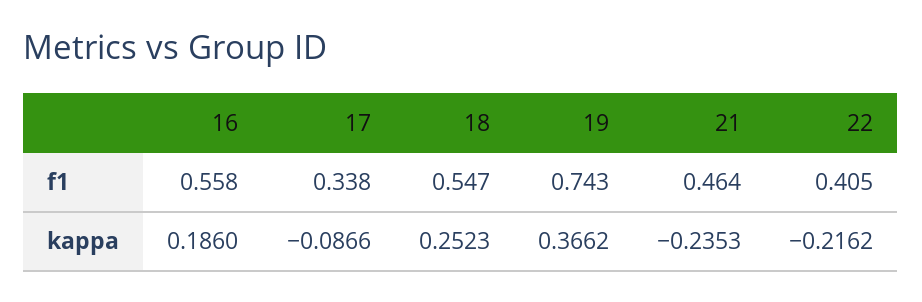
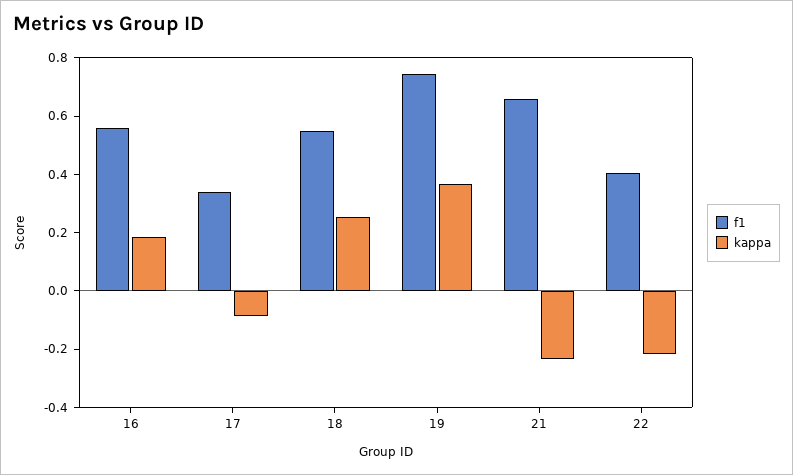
f1, 21: 0.464 -> 0.65

